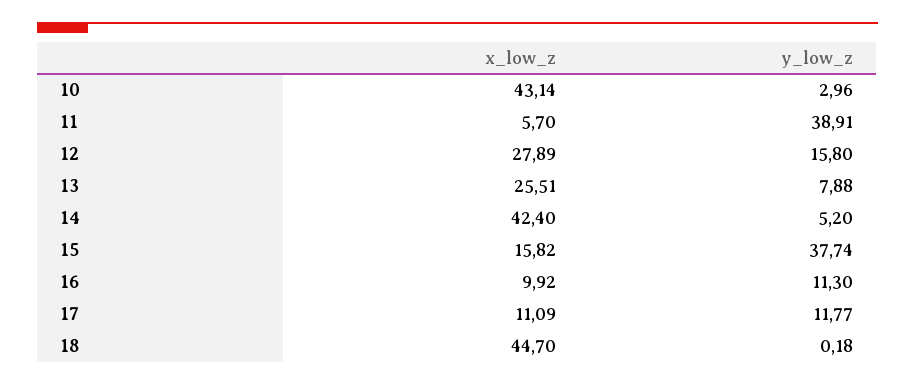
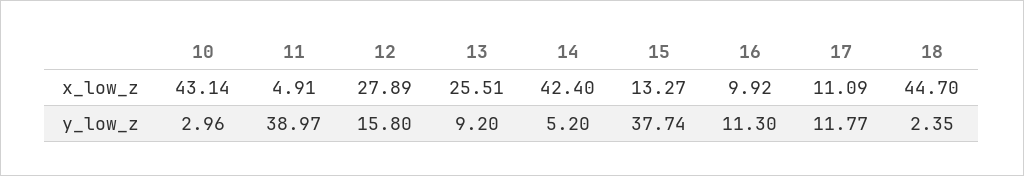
x_low_z, 11: 5.7 -> 4.91
y_low_z, 11: 38.91 -> 38.97
y_low_z, 13: 7.88 -> 9.2
x_low_z, 15: 15.82 -> 13.27
y_low_z, 18: 0.18 -> 2.35

